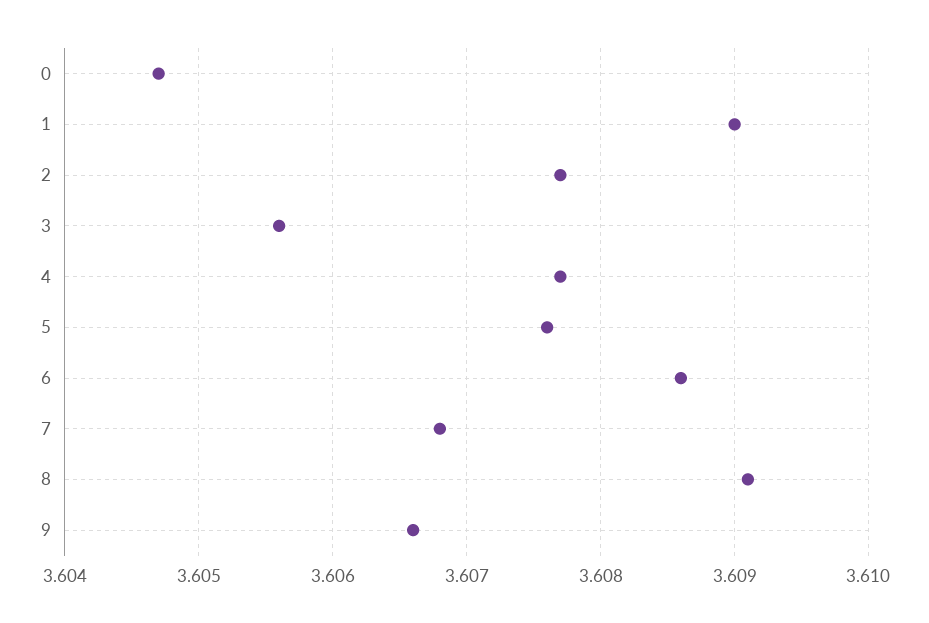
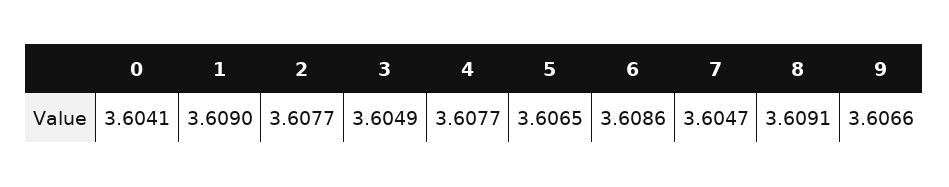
0: 3.6047 -> 3.6041
3: 3.6056 -> 3.6049
5: 3.6076 -> 3.6065
7: 3.6068 -> 3.6047

